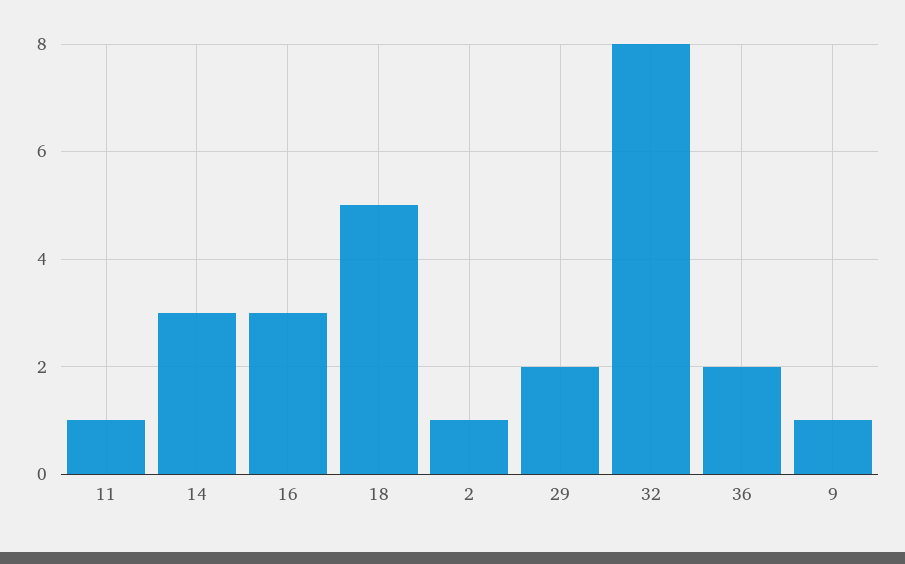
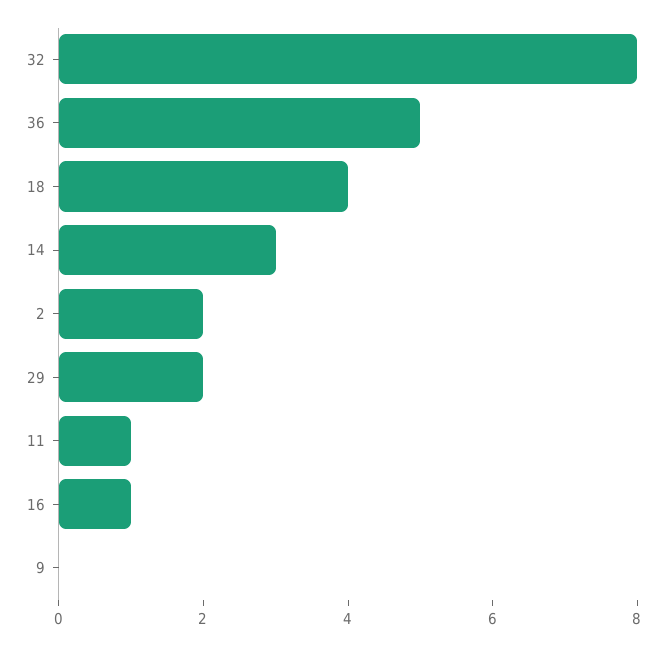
16: 3 -> 1
18: 5 -> 4
2: 1 -> 2
36: 2 -> 5
9: 1 -> 0

